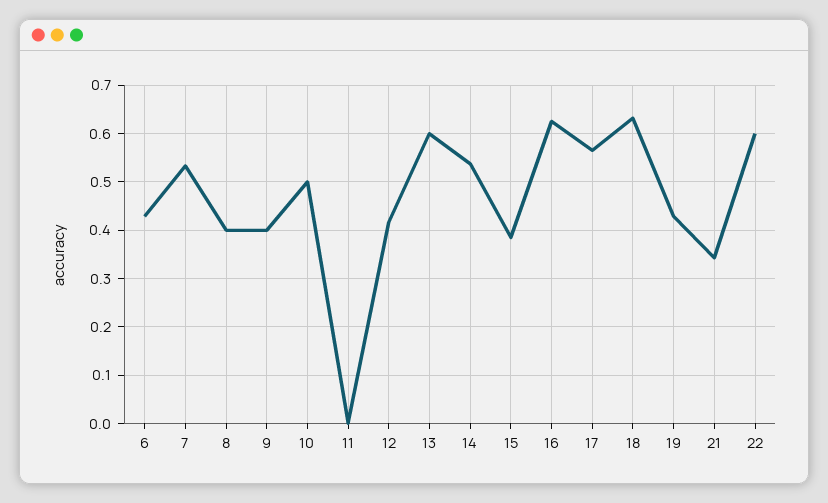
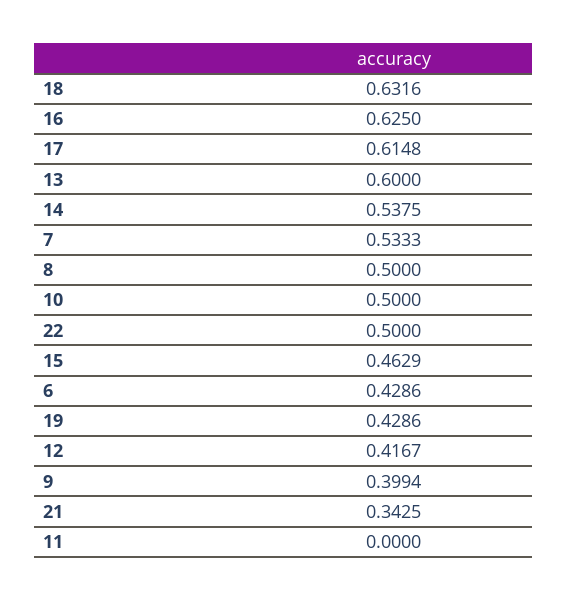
8: 0.4 -> 0.5
15: 0.38 -> 0.4629
17: 0.56 -> 0.6148
22: 0.6 -> 0.5

